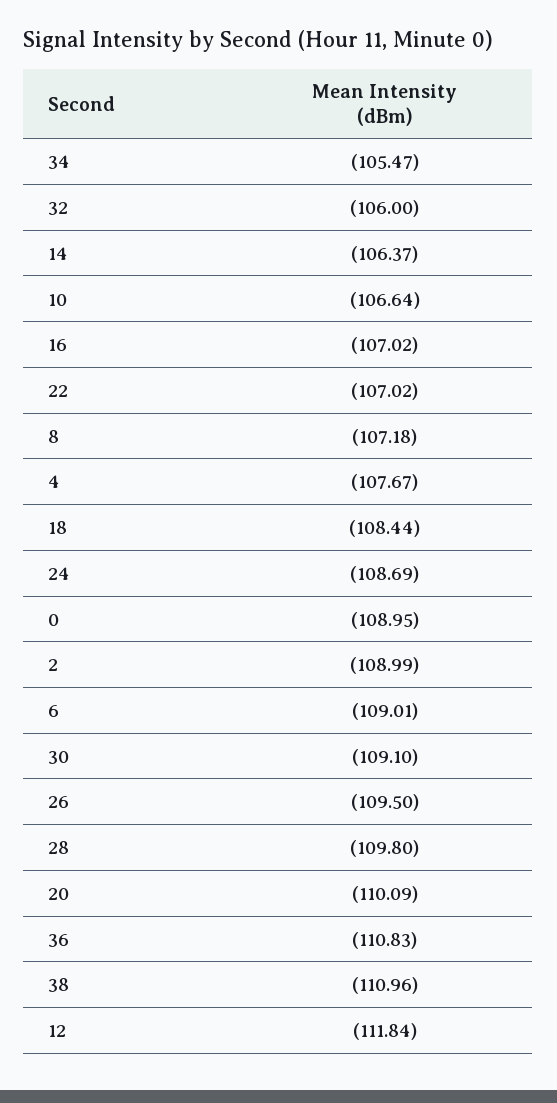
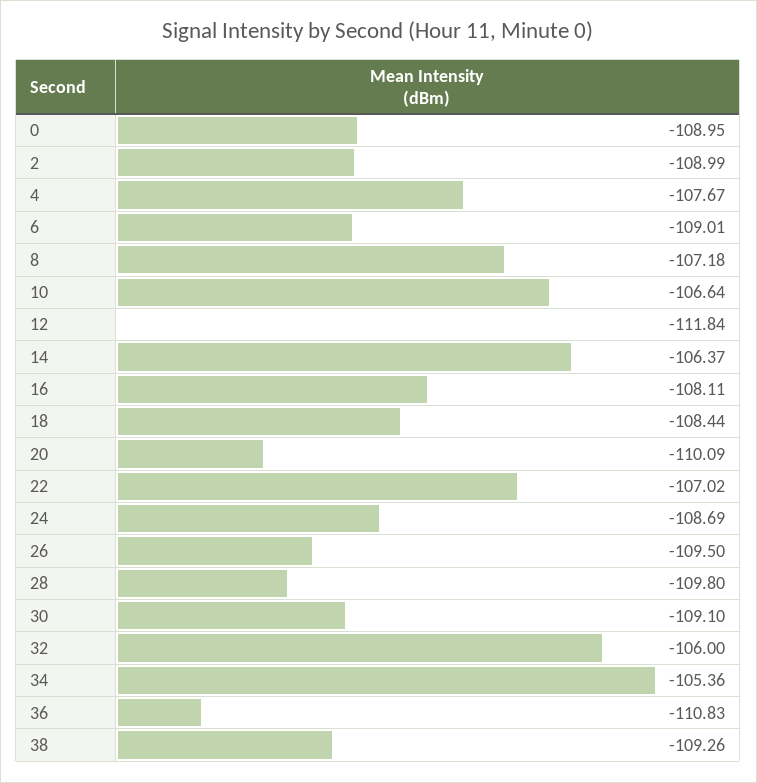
34: -105.47 -> -105.36
16: -107.02 -> -108.11
38: -110.96 -> -109.26

